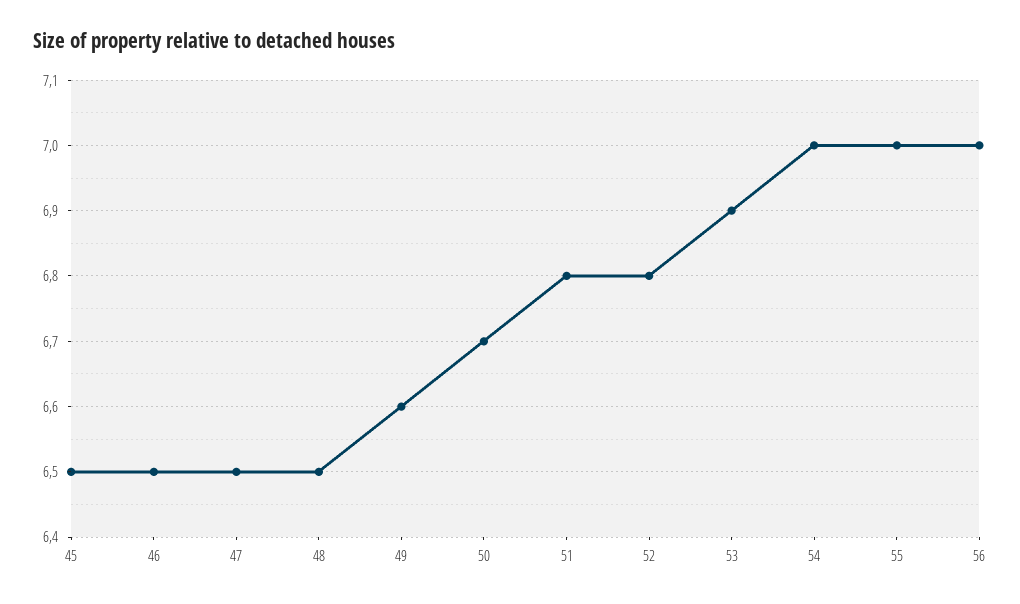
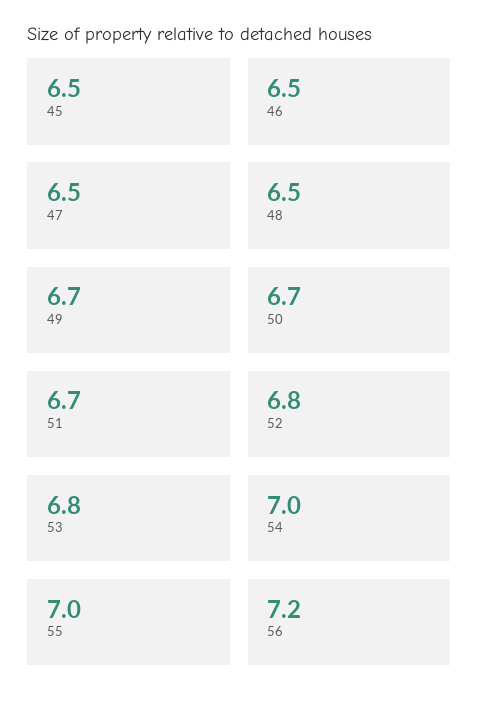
49: 6.6 -> 6.7
51: 6.8 -> 6.7
53: 6.9 -> 6.8
56: 7 -> 7.2

